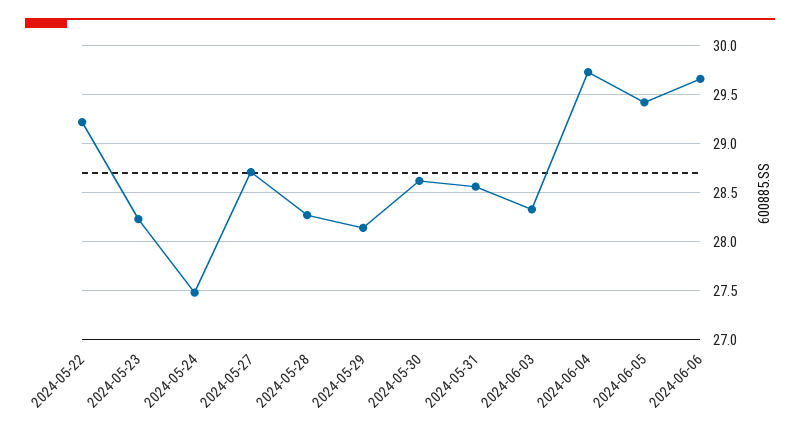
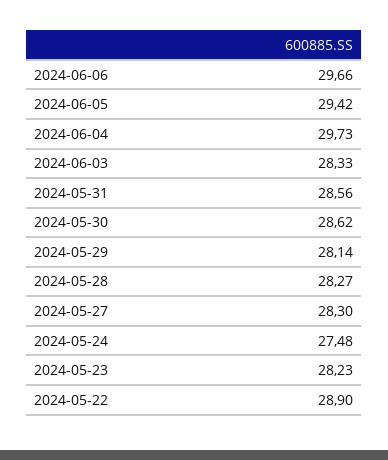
2024-05-22: 29.2 -> 28.9
2024-05-27: 28.7 -> 28.3

